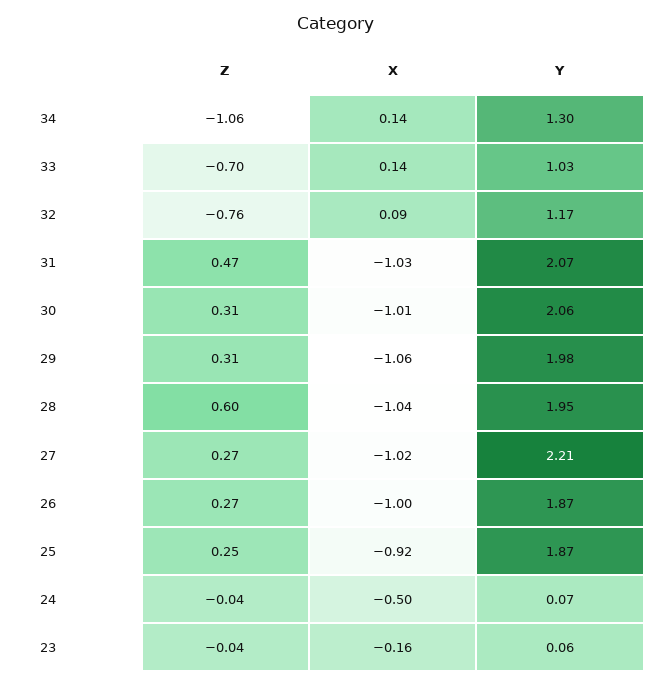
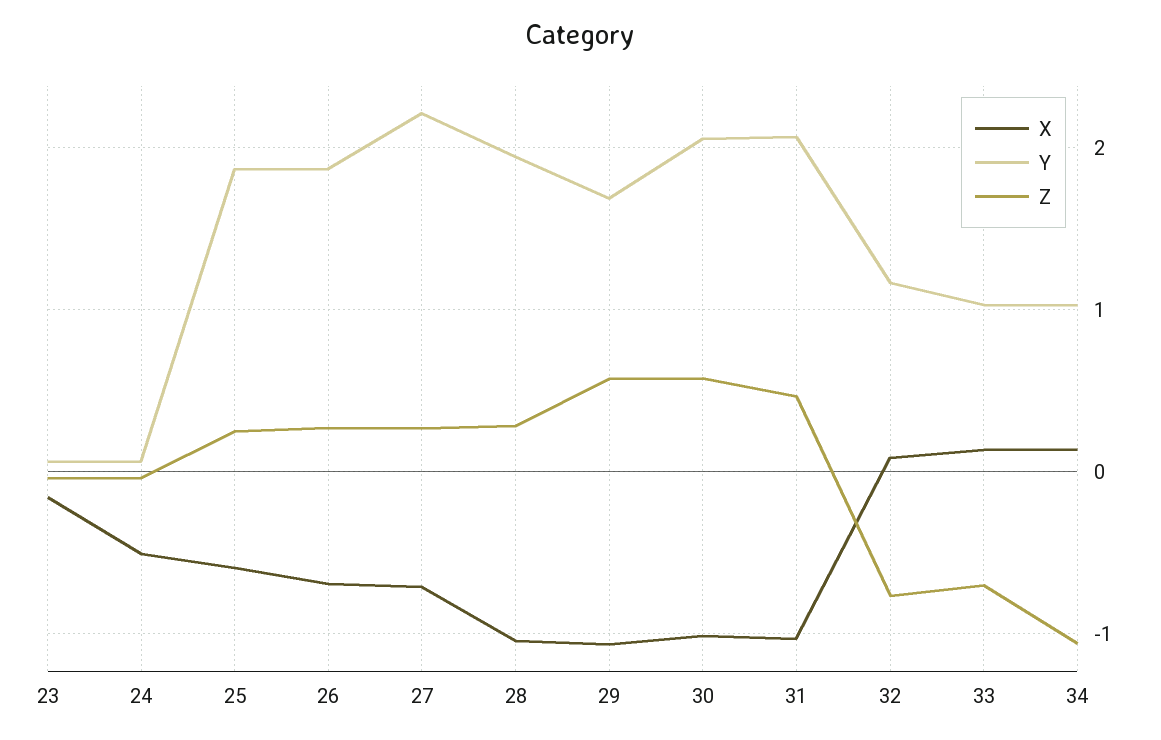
Y, 34: 1.3 -> 1
Z, 30: 0.31 -> 0.6
Z, 29: 0.31 -> 0.6
Y, 29: 1.98 -> 1.7
Z, 28: 0.6 -> 0.3
X, 27: -1.02 -> -0.7
X, 26: -1 -> -0.7
X, 25: -0.92 -> -0.6

